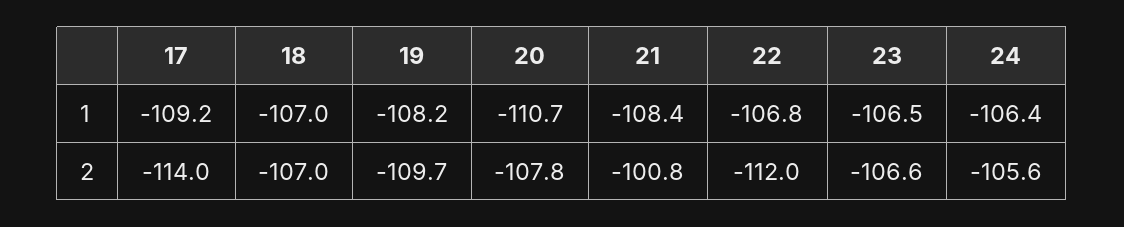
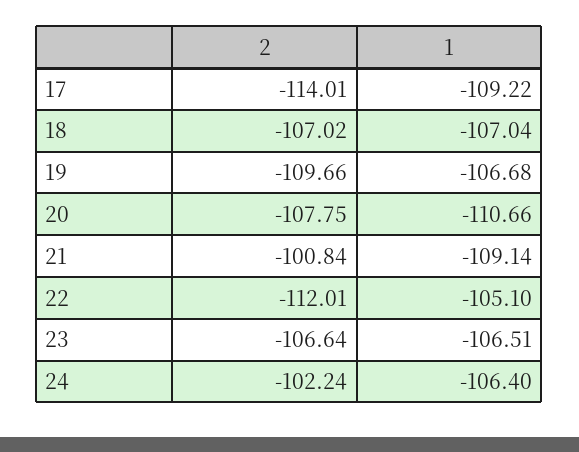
19, 1: -108.2 -> -106.68
21, 1: -108.4 -> -109.14
22, 1: -106.8 -> -105.1
24, 2: -105.6 -> -102.24

